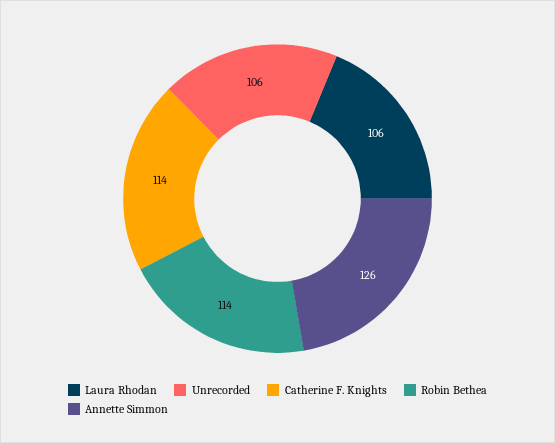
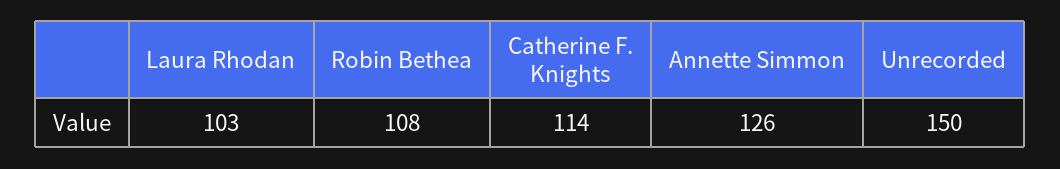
Laura Rhodan: 106 -> 103
Unrecorded: 106 -> 150
Robin Bethea: 114 -> 108

